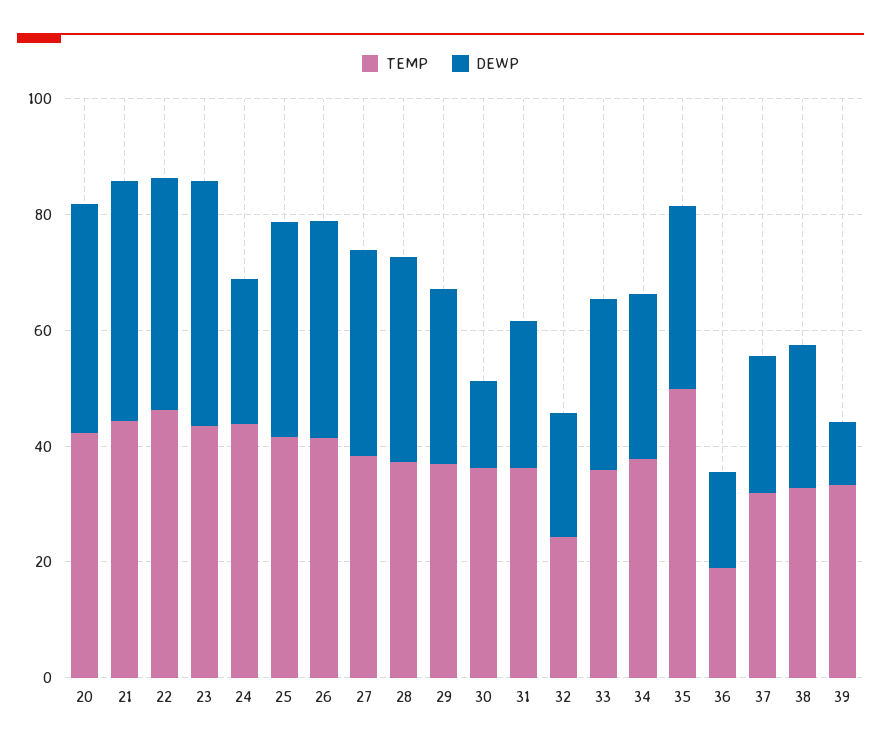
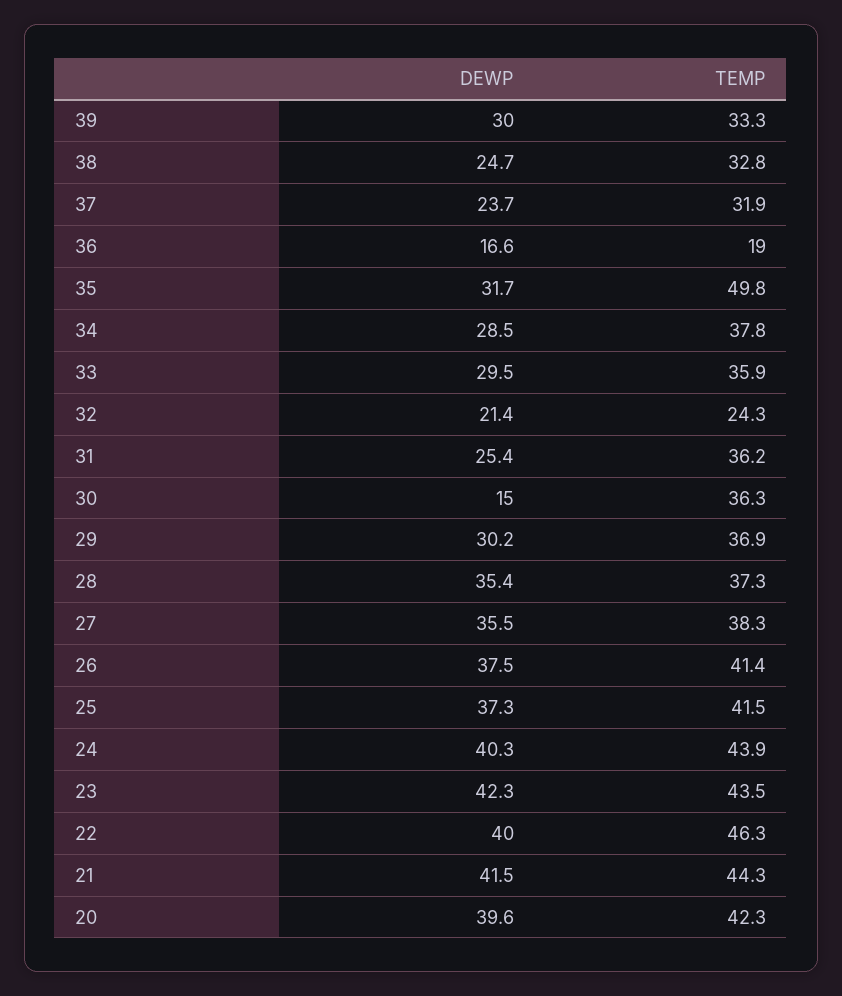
DEWP, 24: 25 -> 40.3
DEWP, 39: 10 -> 30

